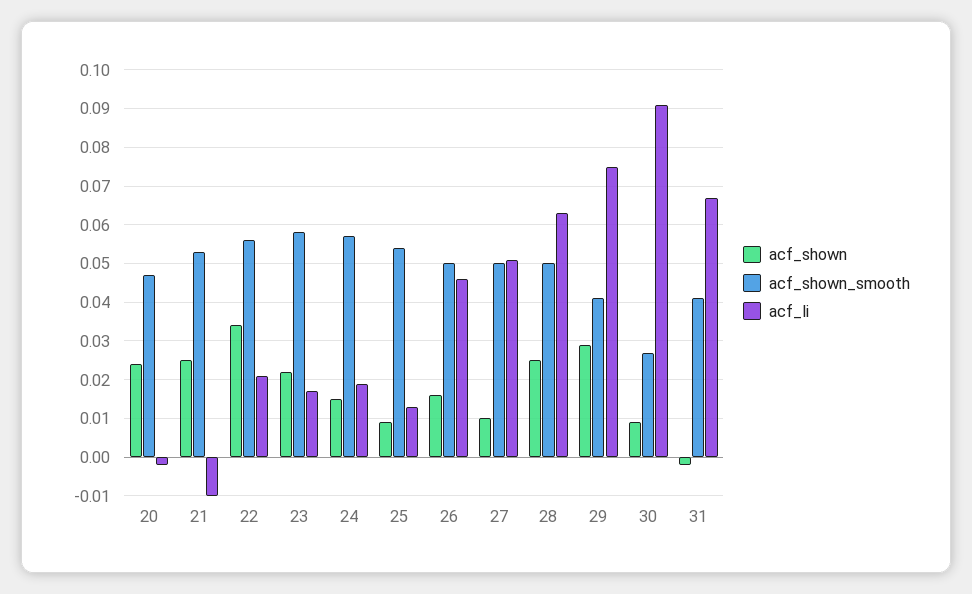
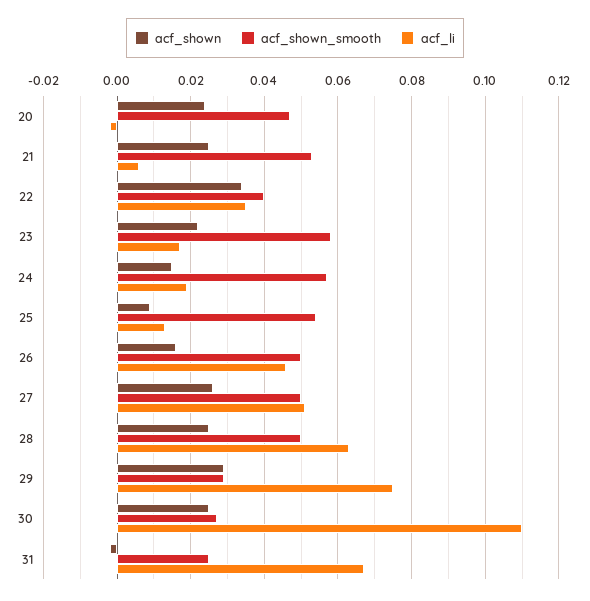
acf_li, 21: -0.01 -> 0.005
acf_shown_smooth, 22: 0.055 -> 0.04
acf_li, 22: 0.02 -> 0.035
acf_shown, 27: 0.01 -> 0.025
acf_shown_smooth, 29: 0.04 -> 0.03
acf_shown, 30: 0.01 -> 0.025
acf_li, 30: 0.09 -> 0.11
acf_shown_smooth, 31: 0.04 -> 0.025

